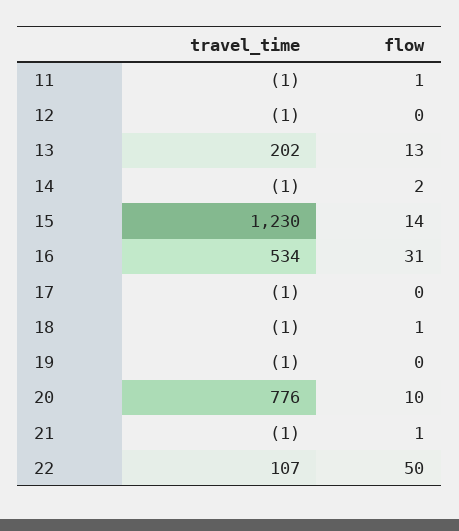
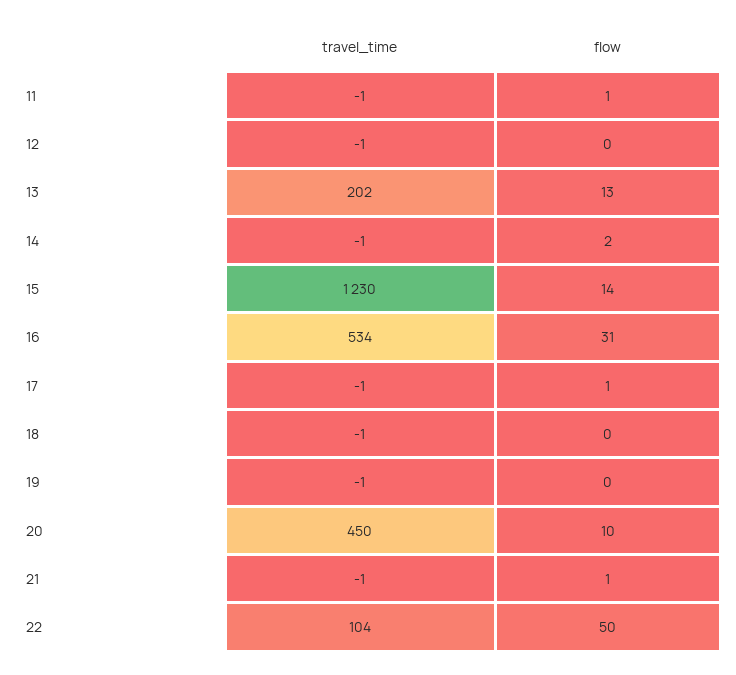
flow, 17: 0 -> 1
flow, 18: 1 -> 0
travel_time, 20: 776 -> 450
travel_time, 22: 107 -> 104

